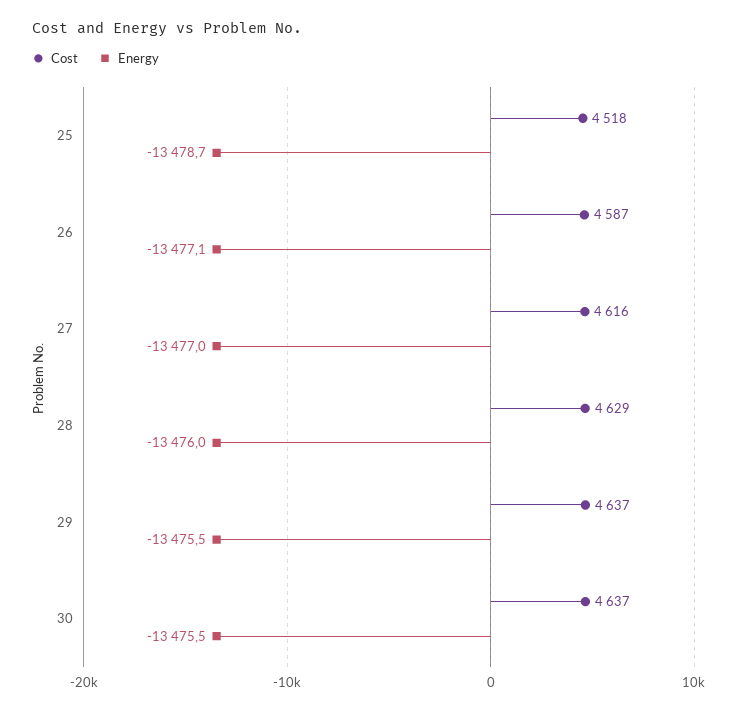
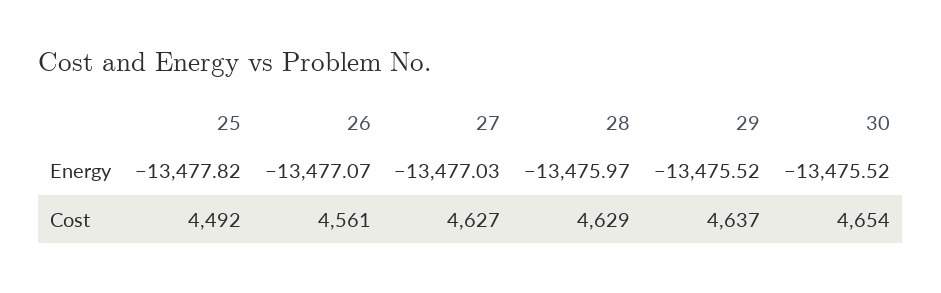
Cost, 25: 4518 -> 4492
Energy, 25: -13478.7 -> -13477.82
Cost, 26: 4587 -> 4561
Cost, 27: 4616 -> 4627
Cost, 30: 4637 -> 4654

